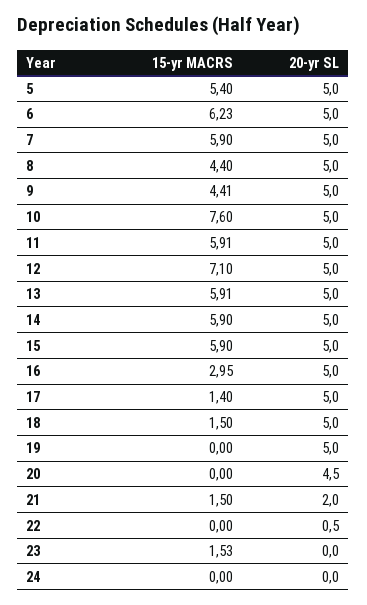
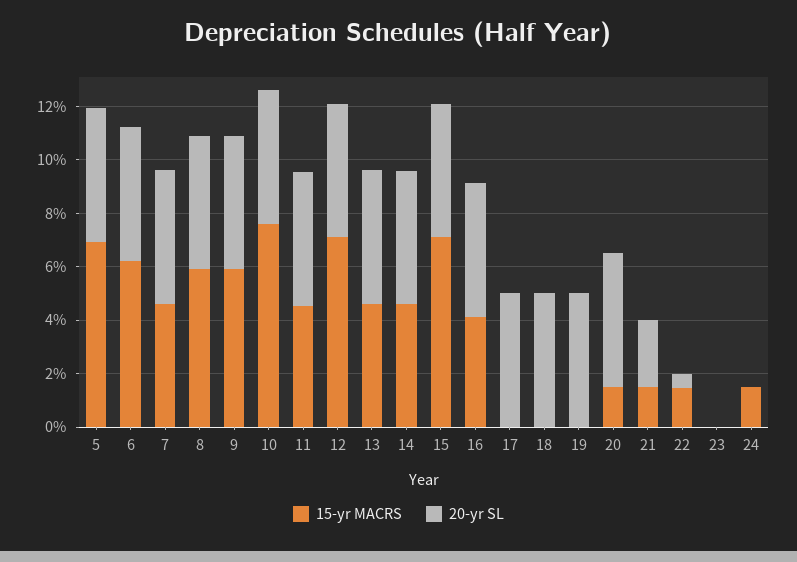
15-yr MACRS, 5: 5.4 -> 7
15-yr MACRS, 7: 5.9 -> 4.5
15-yr MACRS, 8: 4.4 -> 6
15-yr MACRS, 9: 4.41 -> 6
15-yr MACRS, 11: 5.91 -> 4.5
15-yr MACRS, 13: 5.91 -> 4.5
15-yr MACRS, 14: 5.9 -> 4.5
15-yr MACRS, 15: 5.9 -> 7
15-yr MACRS, 16: 2.95 -> 4
15-yr MACRS, 17: 1.4 -> 0
15-yr MACRS, 18: 1.5 -> 0
15-yr MACRS, 20: 0 -> 1.5
20-yr SL, 20: 4.5 -> 5
20-yr SL, 21: 2 -> 2.5
15-yr MACRS, 22: 0 -> 1.5
15-yr MACRS, 23: 1.53 -> 0
15-yr MACRS, 24: 0 -> 1.5

